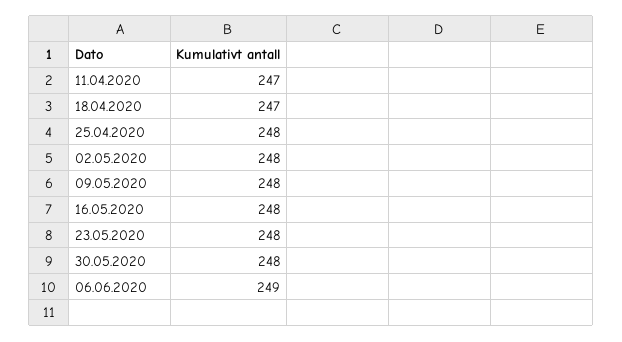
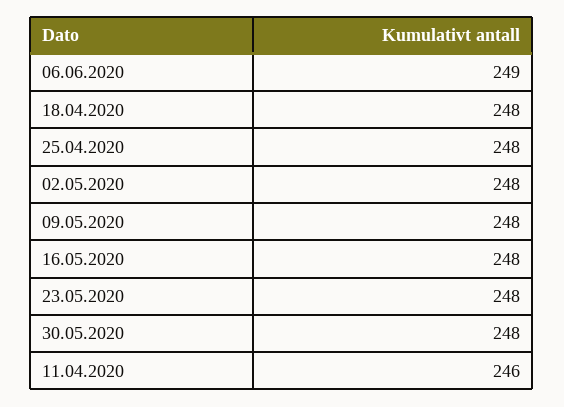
11.04.2020: 247 -> 246
18.04.2020: 247 -> 248

